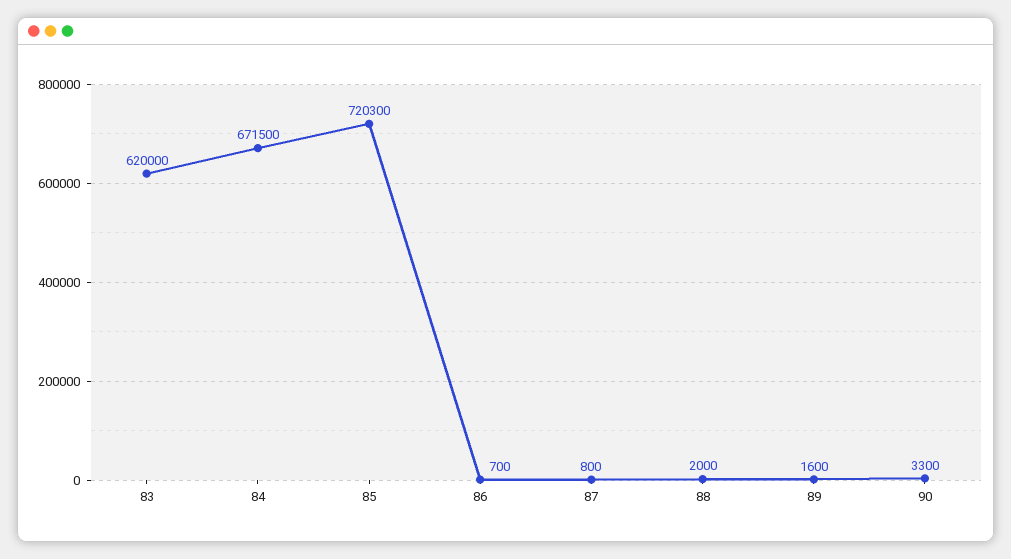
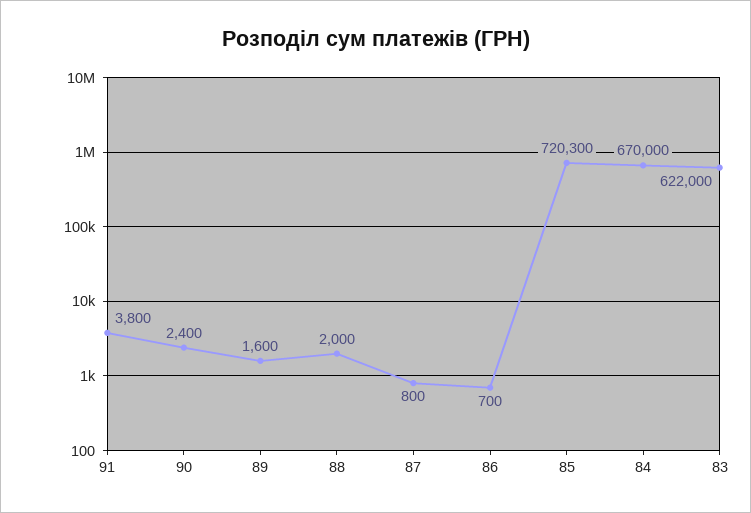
83: 620000 -> 622000
84: 671500 -> 670000
90: 3300 -> 2400
91: none -> 3800

